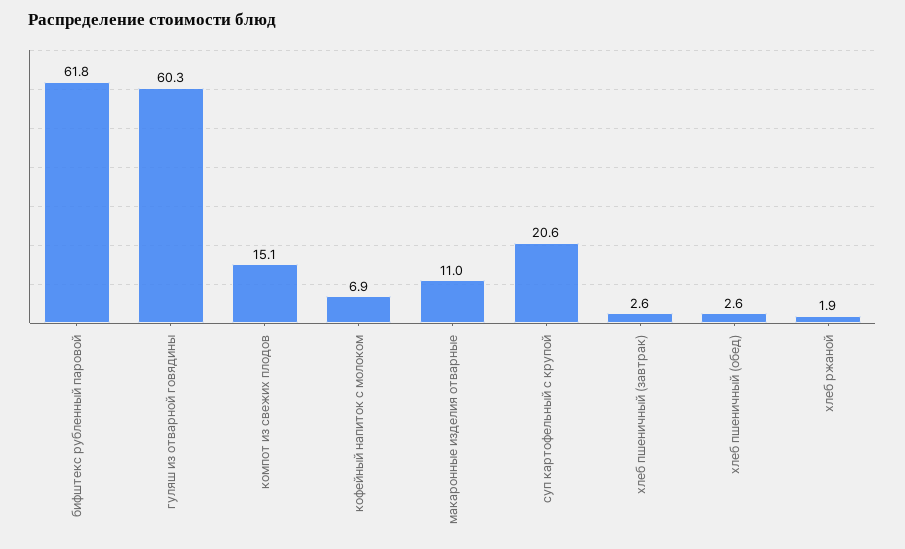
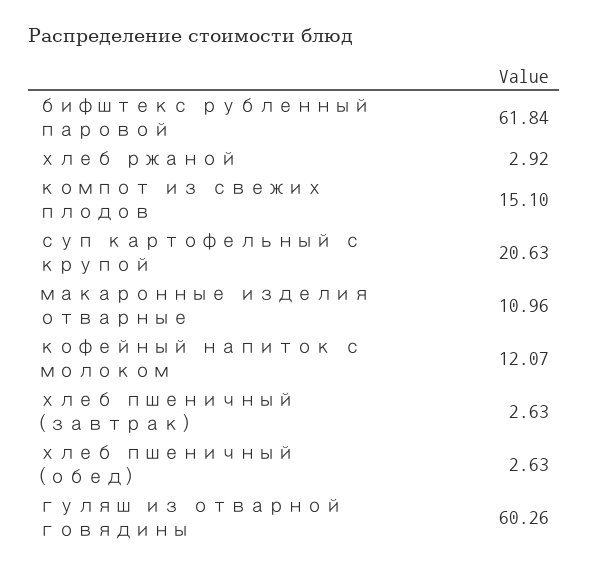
кофейный напиток с молоком: 6.9 -> 12.07
хлеб ржаной: 1.9 -> 2.92

